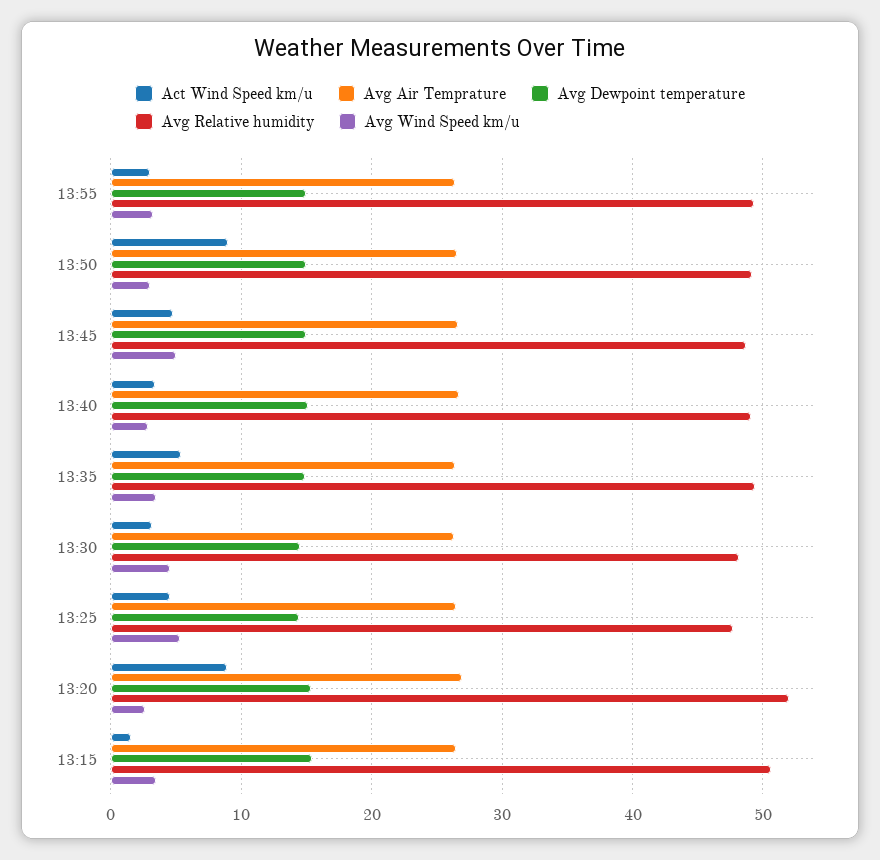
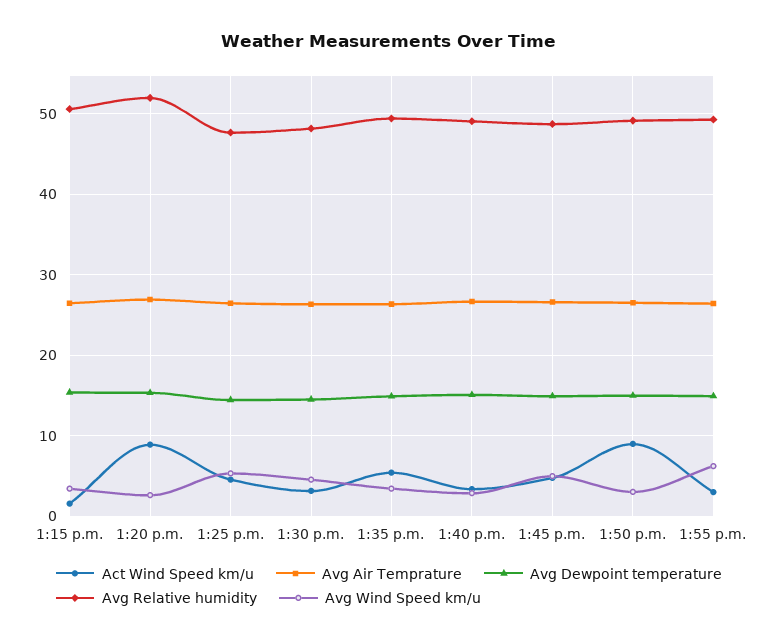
Avg Wind Speed km/u, 13:55: 3 -> 6

